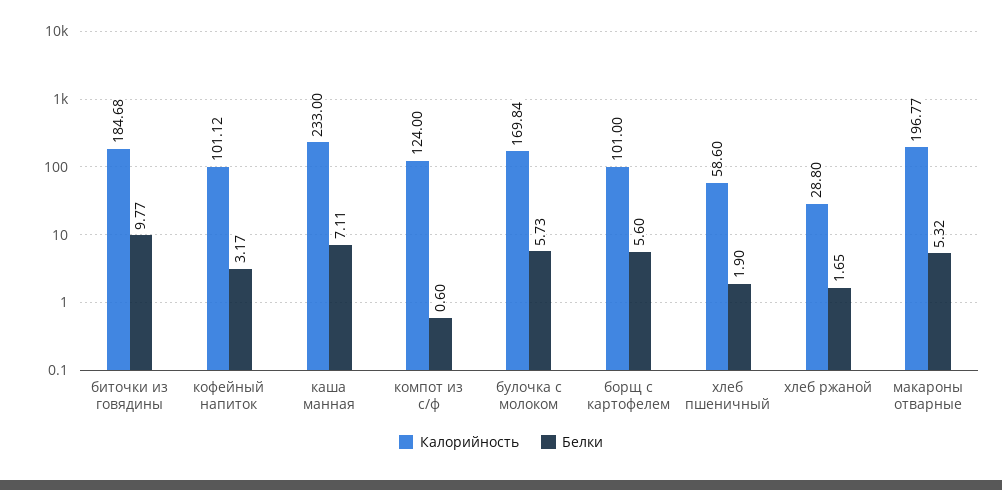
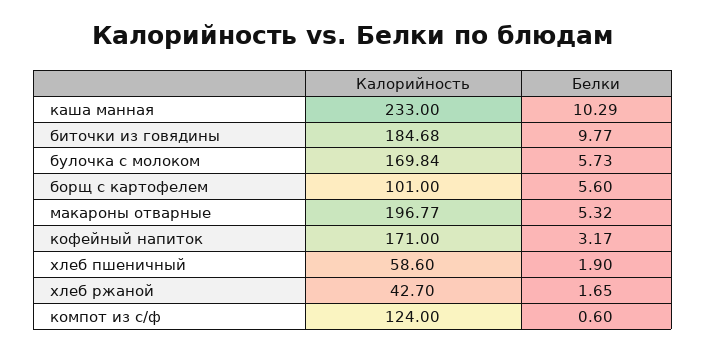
Калорийность, кофейный напиток: 101.12 -> 171
Белки, каша манная: 7.11 -> 10.29
Калорийность, хлеб ржаной: 28.8 -> 42.7

